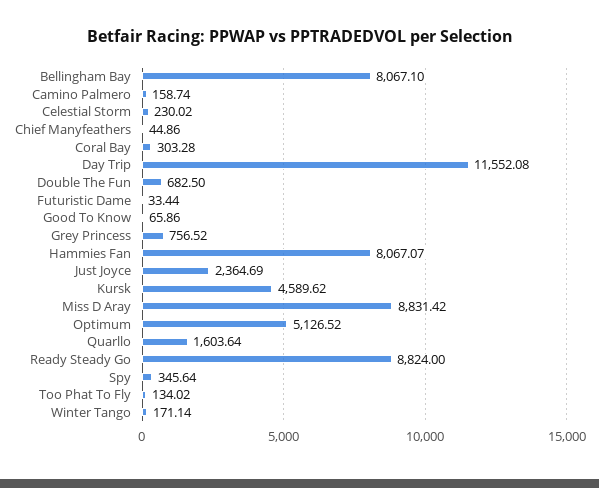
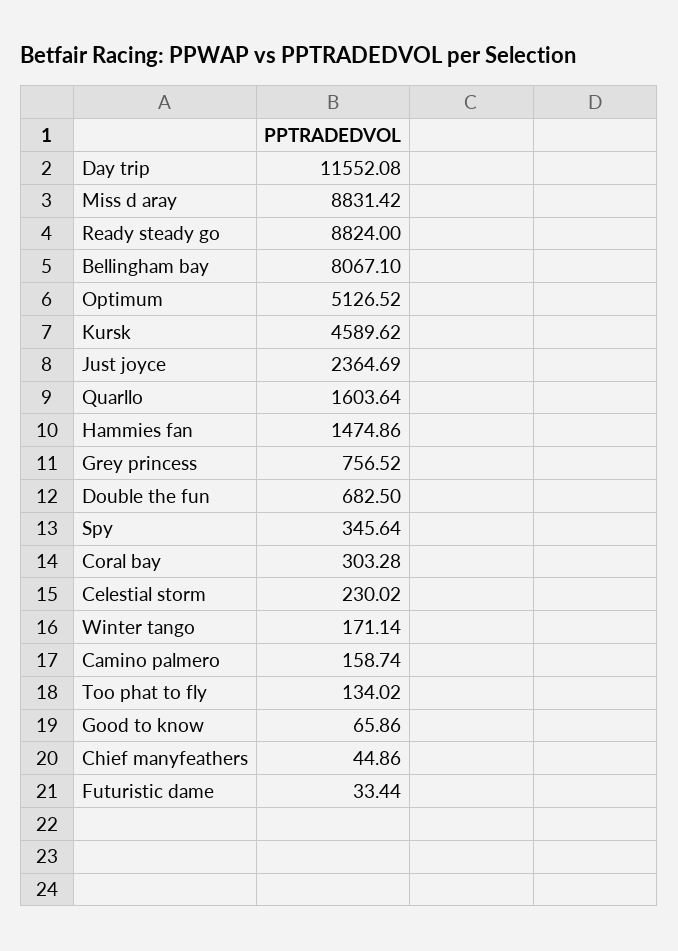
Hammies Fan: 8067.07 -> 1474.86

